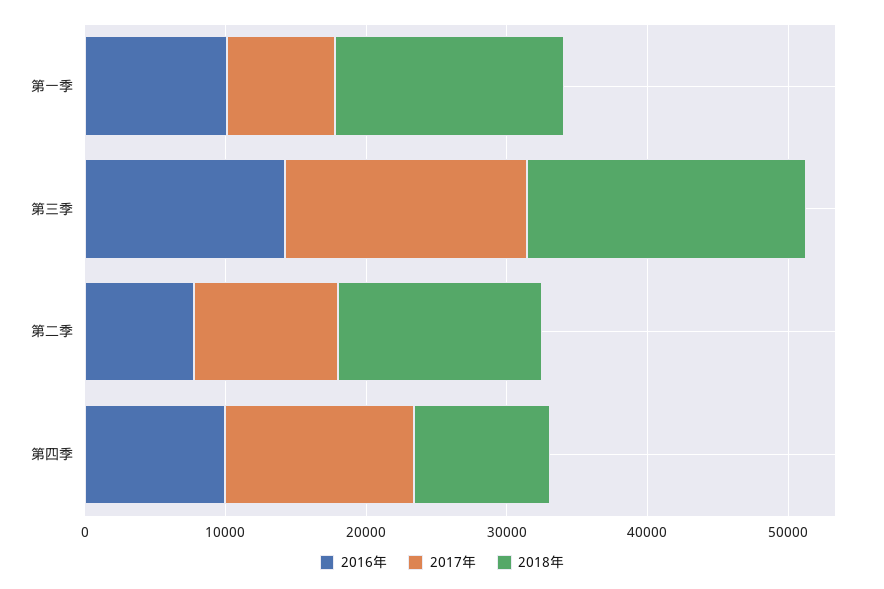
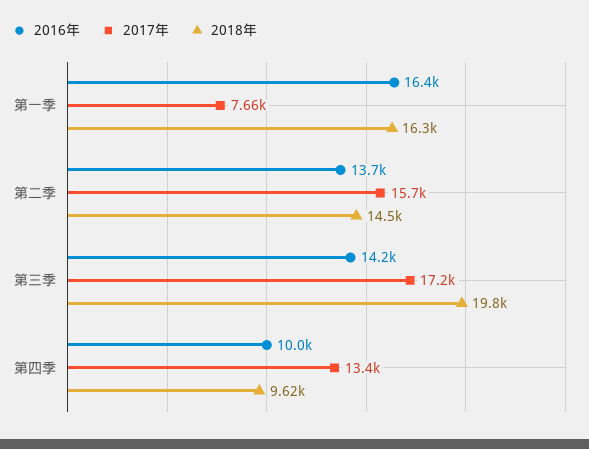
2016年, 第一季: 10000 -> 16400
2016年, 第二季: 8000 -> 13700
2017年, 第二季: 10000 -> 15700

